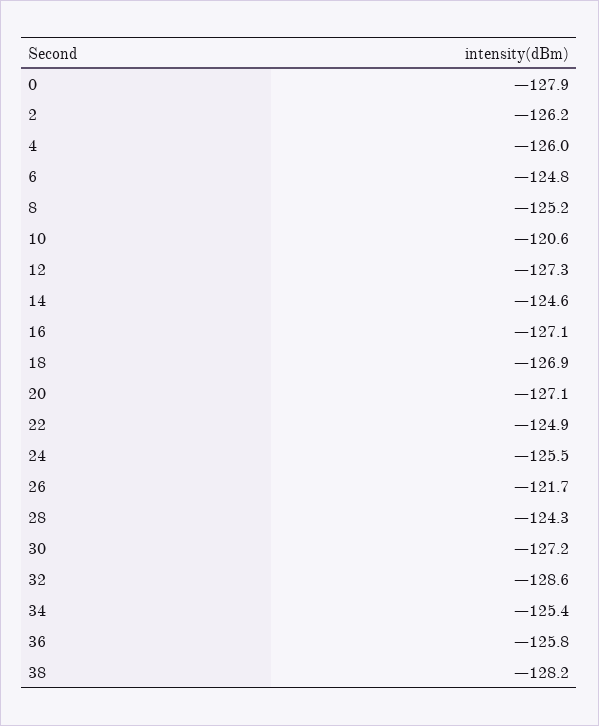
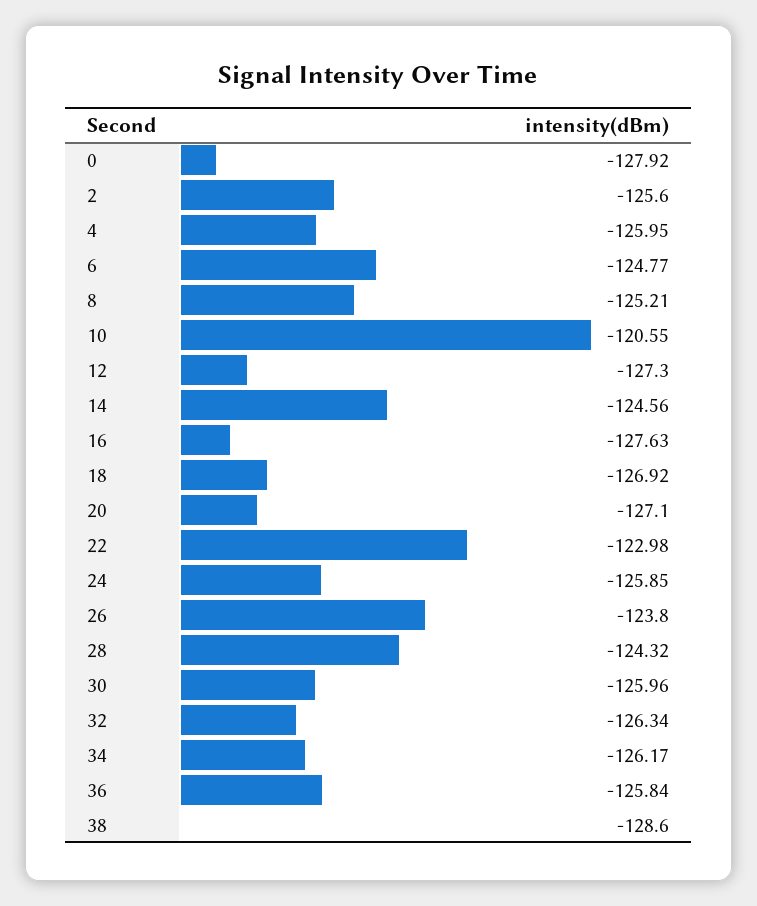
2: -126.2 -> -125.6
16: -127.1 -> -127.63
22: -124.9 -> -122.98
24: -125.5 -> -125.85
26: -121.7 -> -123.8
30: -127.2 -> -125.96
32: -128.6 -> -126.34
34: -125.4 -> -126.17
38: -128.2 -> -128.6

